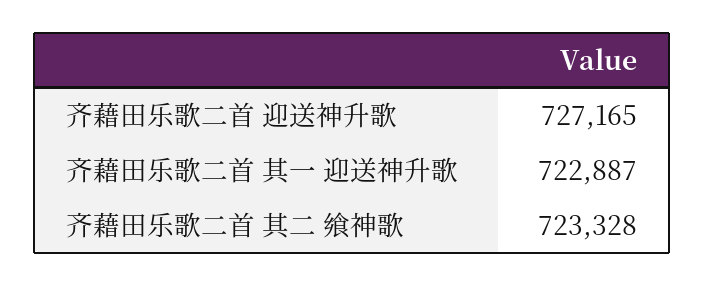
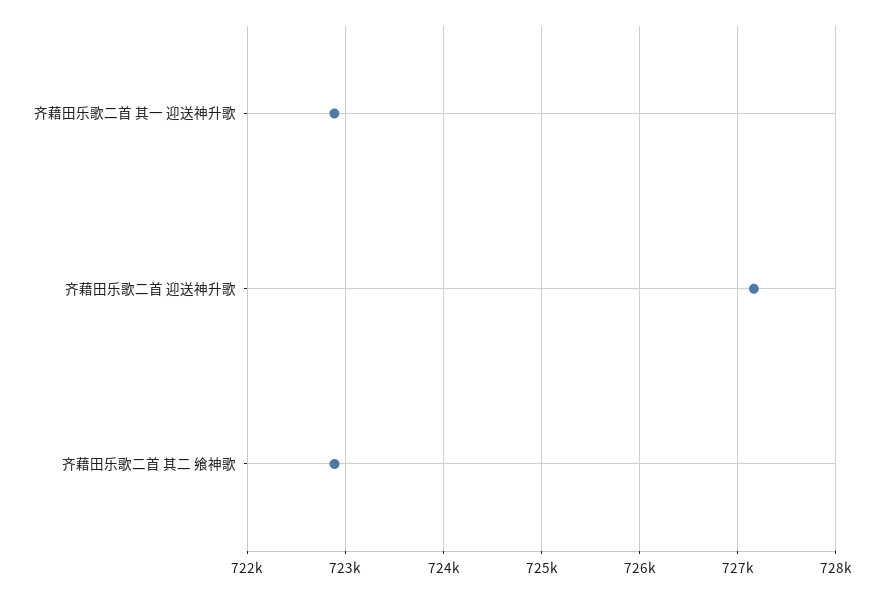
齐藉田乐歌二首 其二 飨神歌: 723328 -> 722900

